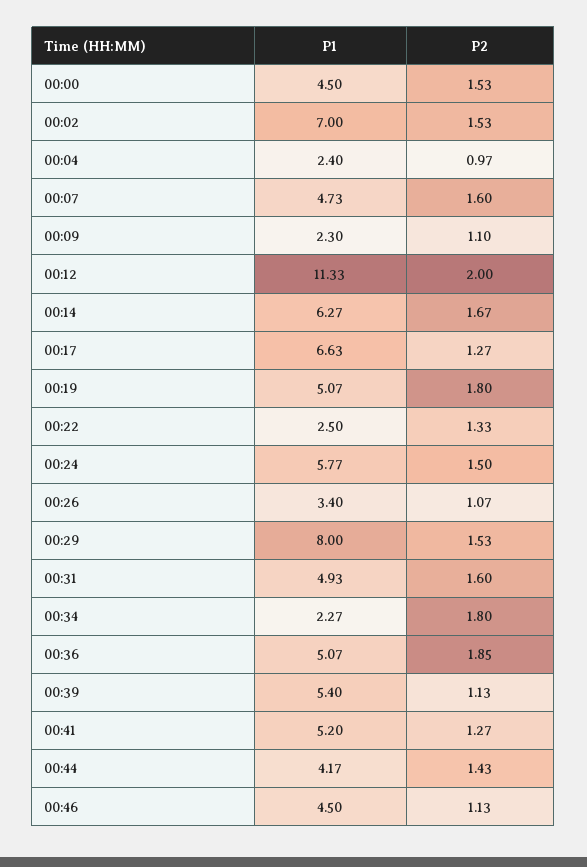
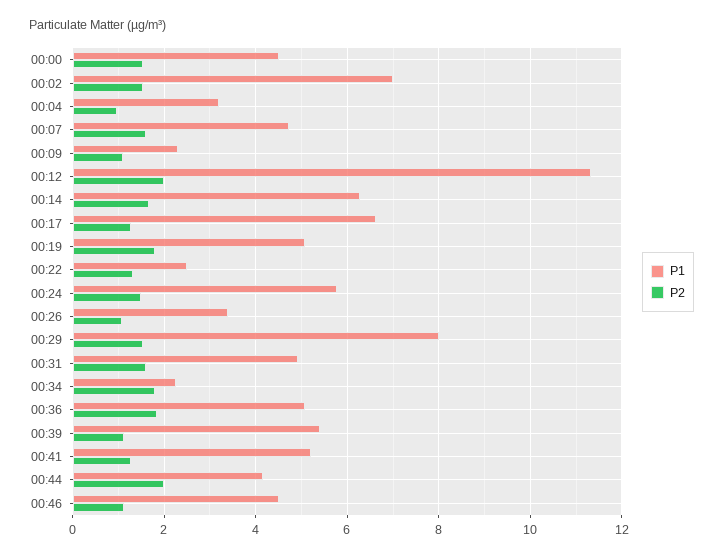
P1, 00:04: 2.4 -> 3.2
P2, 00:44: 1.43 -> 2

